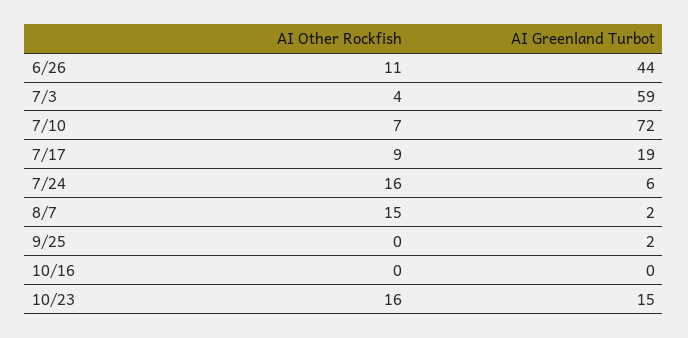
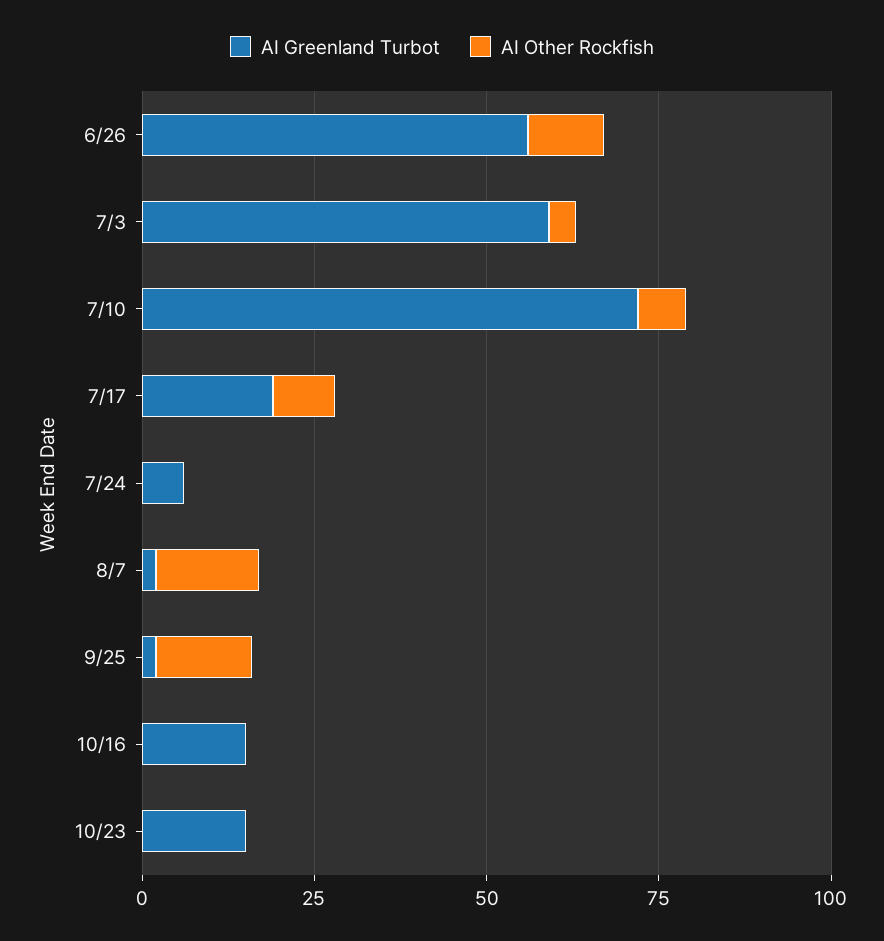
AI Greenland Turbot, 6/26: 44 -> 55
AI Other Rockfish, 7/24: 16 -> 0
AI Other Rockfish, 9/25: 0 -> 15
AI Greenland Turbot, 10/16: 0 -> 15
AI Other Rockfish, 10/23: 16 -> 0

